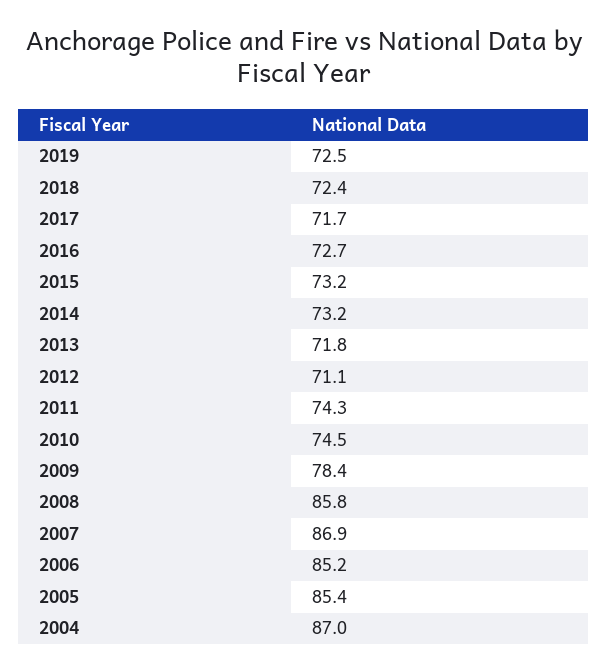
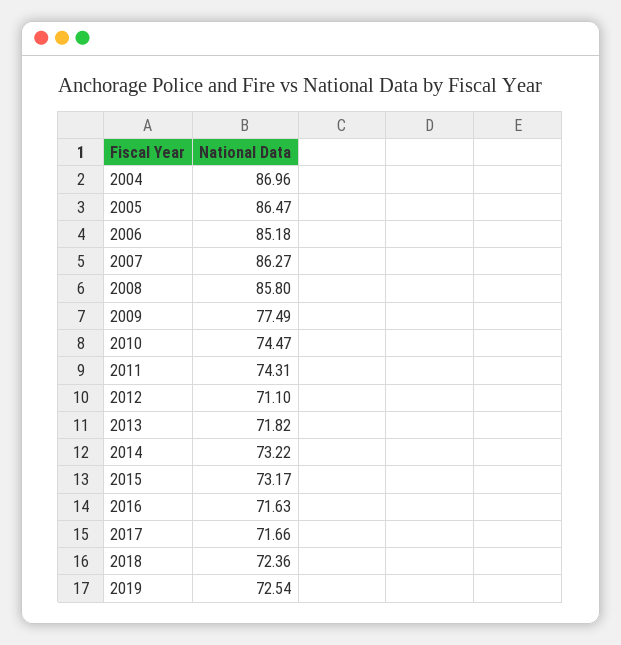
2016: 72.7 -> 71.63
2009: 78.4 -> 77.49
2007: 86.9 -> 86.27
2005: 85.4 -> 86.47

